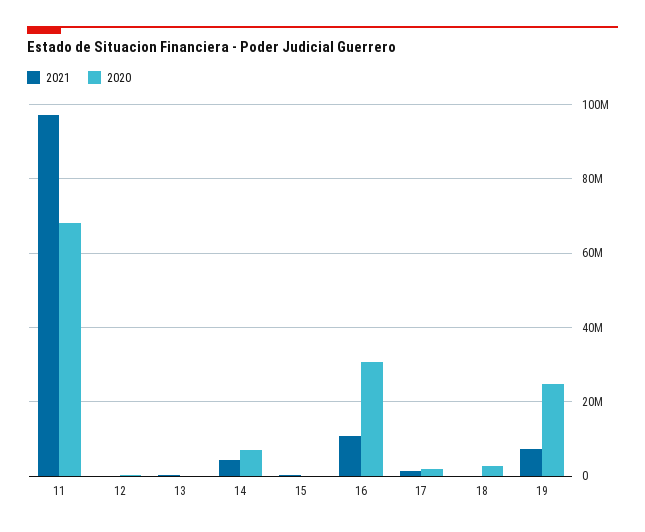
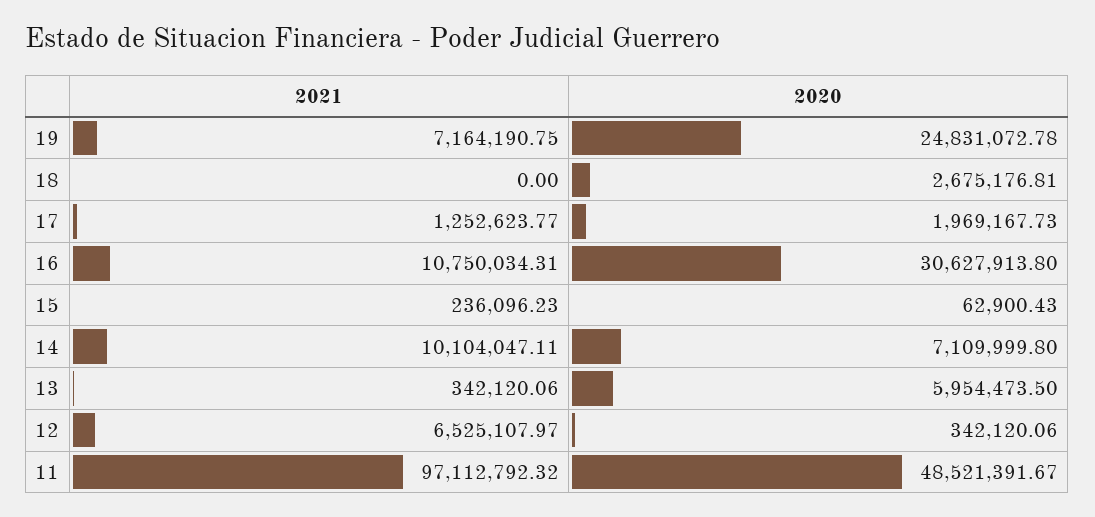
2020, 11: 68000000 -> 48521391.67
2021, 12: 0 -> 6525107.97
2020, 13: 0 -> 5954473.5
2021, 14: 4000000 -> 10104047.11

